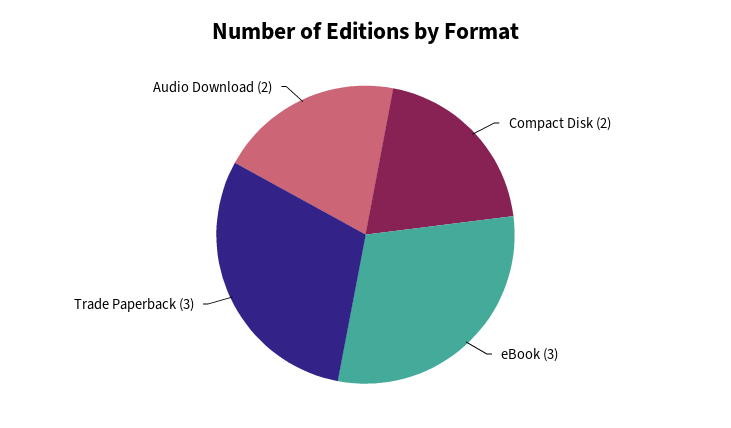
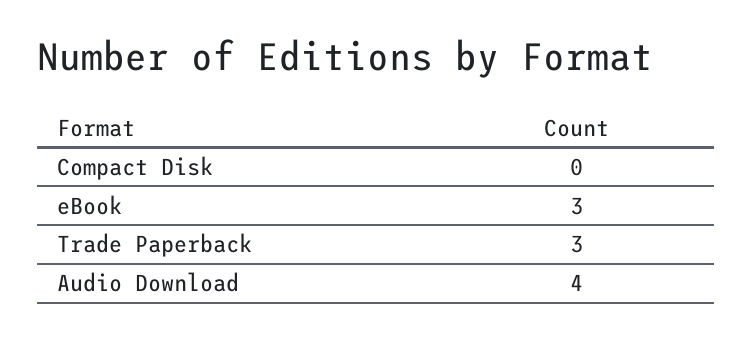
Compact Disk: 2 -> 0
Audio Download: 2 -> 4

